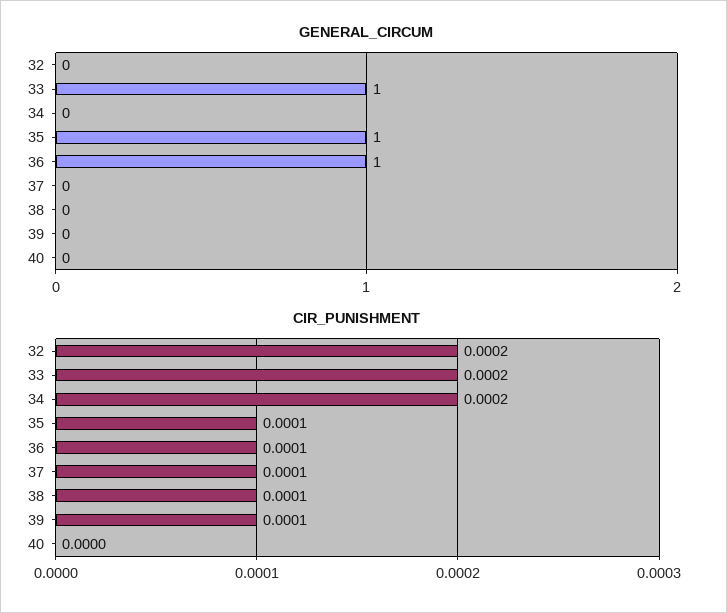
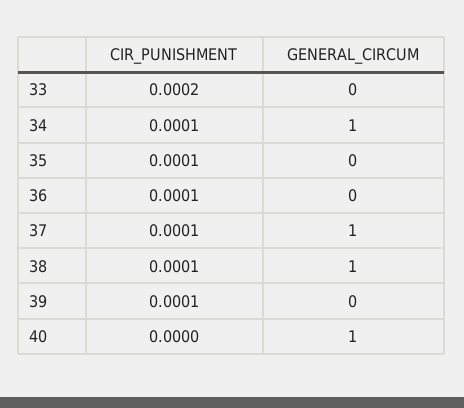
GENERAL_CIRCUM, 32: 0 -> none
GENERAL_CIRCUM, 33: 1 -> 0
GENERAL_CIRCUM, 34: 0 -> 1
GENERAL_CIRCUM, 35: 1 -> 0
GENERAL_CIRCUM, 36: 1 -> 0
GENERAL_CIRCUM, 37: 0 -> 1
GENERAL_CIRCUM, 38: 0 -> 1
GENERAL_CIRCUM, 40: 0 -> 1
CIR_PUNISHMENT, 32: 0.0002 -> none
CIR_PUNISHMENT, 34: 0.0002 -> 0.0001

